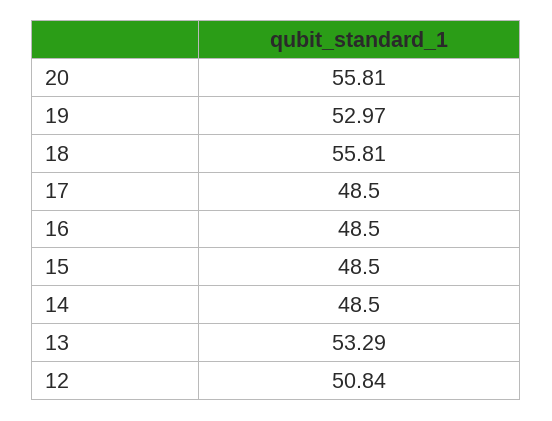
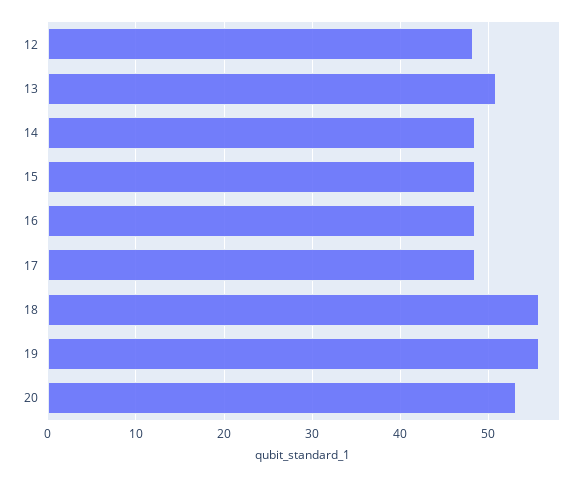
20: 55.81 -> 53
19: 52.97 -> 56
13: 53.29 -> 51
12: 50.84 -> 48

